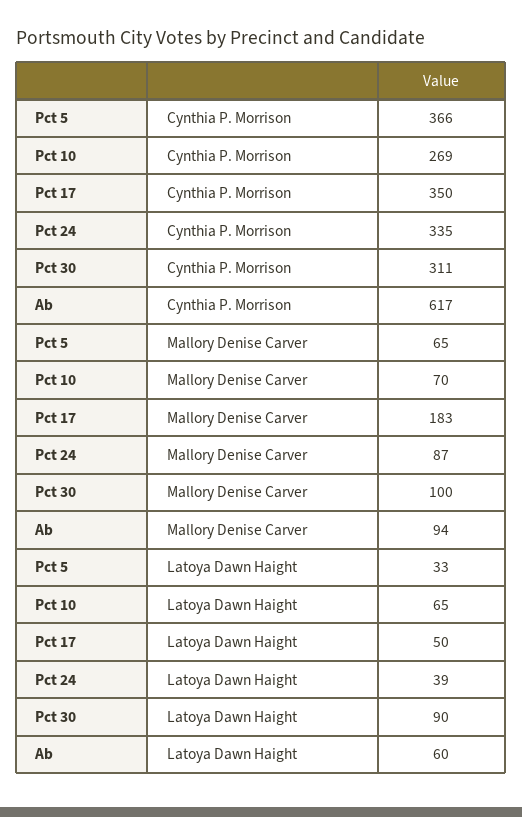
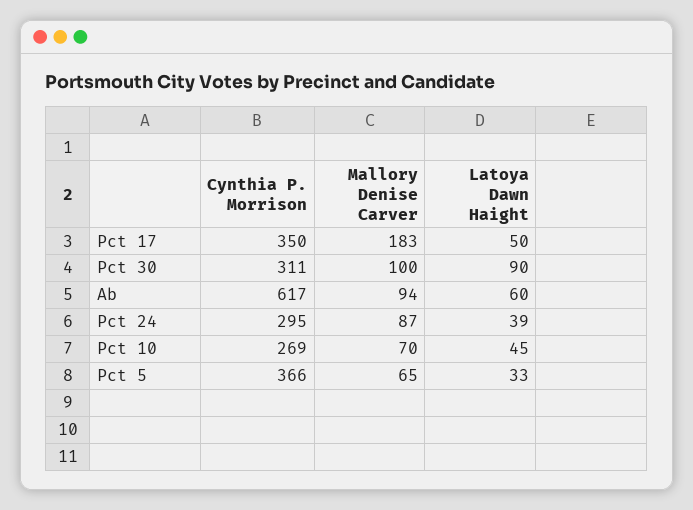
Pct 24, Cynthia P. Morrison: 335 -> 295
Pct 10, Latoya Dawn Haight: 65 -> 45

